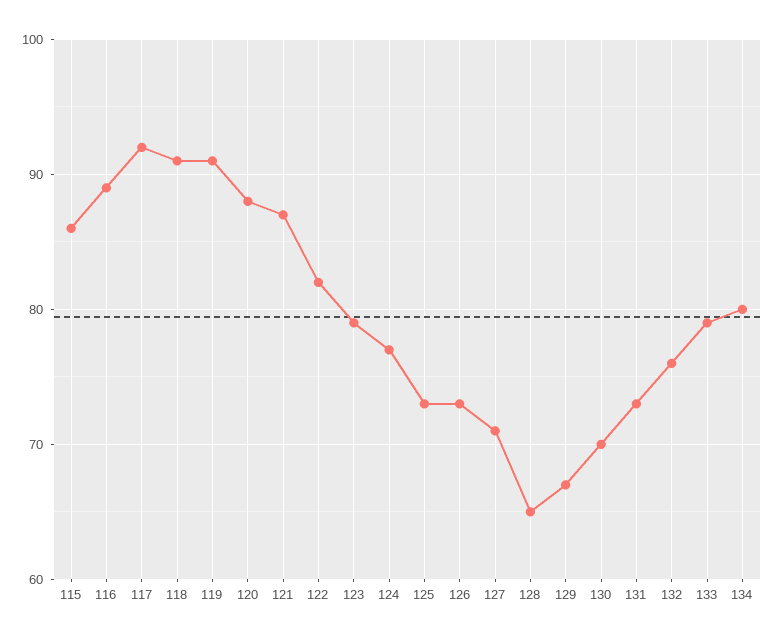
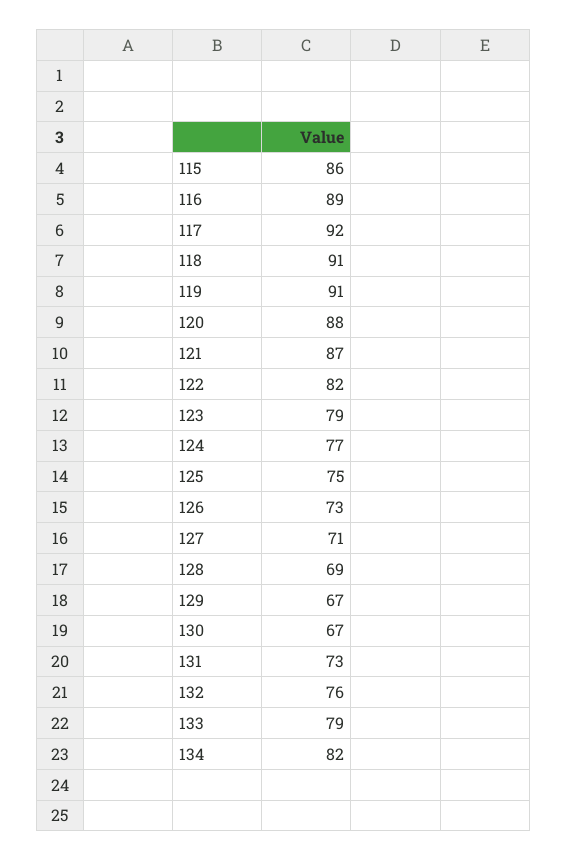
125: 73 -> 75
128: 65 -> 69
130: 70 -> 67
134: 80 -> 82

